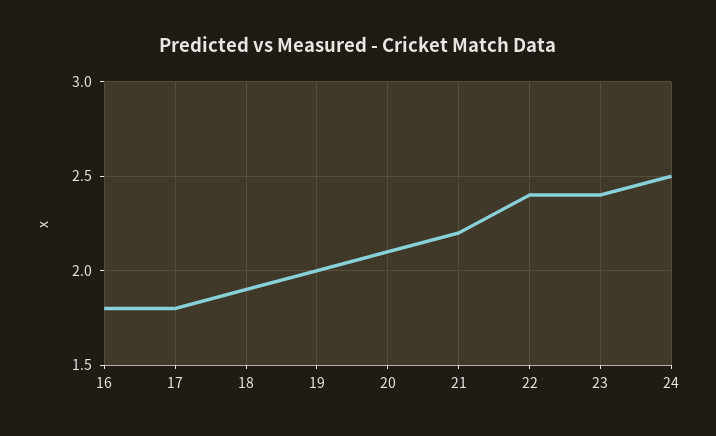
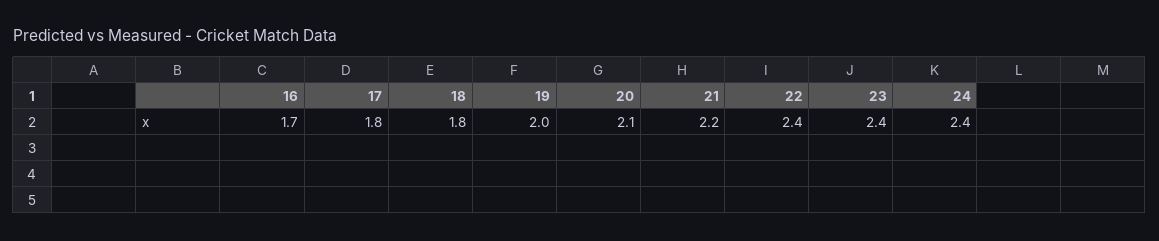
16: 1.8 -> 1.7
18: 1.9 -> 1.8
24: 2.5 -> 2.4

